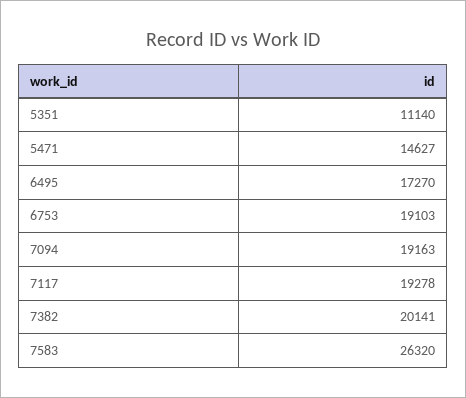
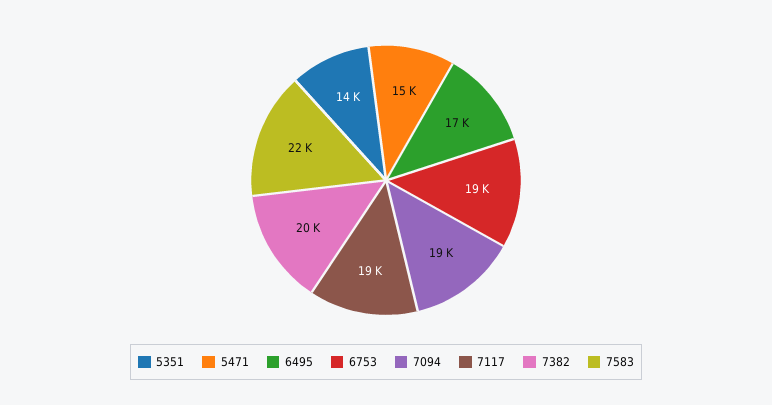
5351: 11140 -> 14000
7583: 26320 -> 22000

